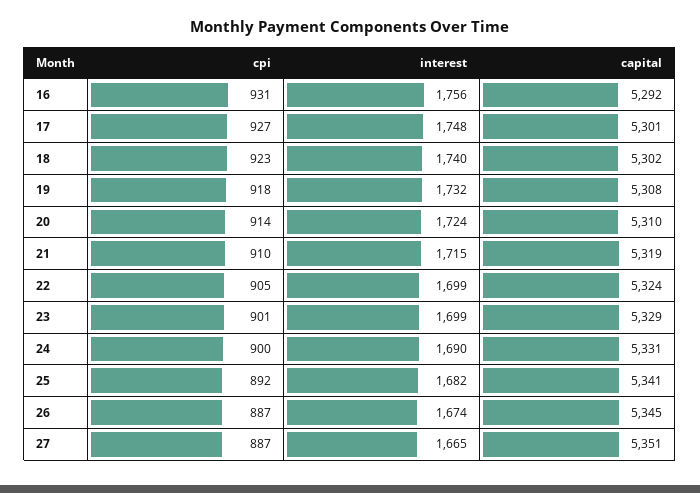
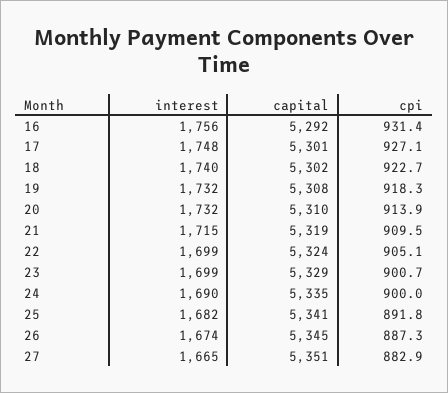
interest, 20: 1724 -> 1732
capital, 24: 5331 -> 5335
cpi, 27: 887 -> 882.9

